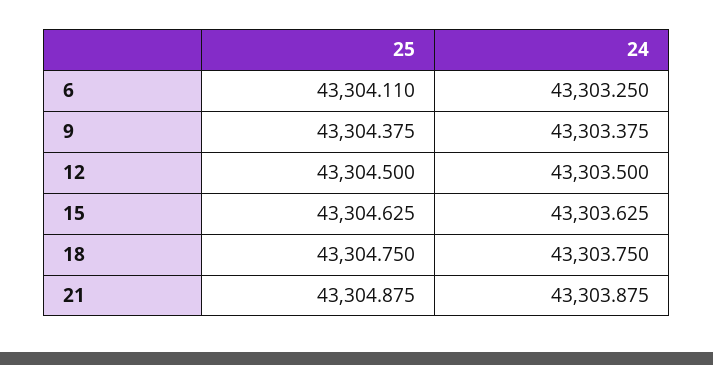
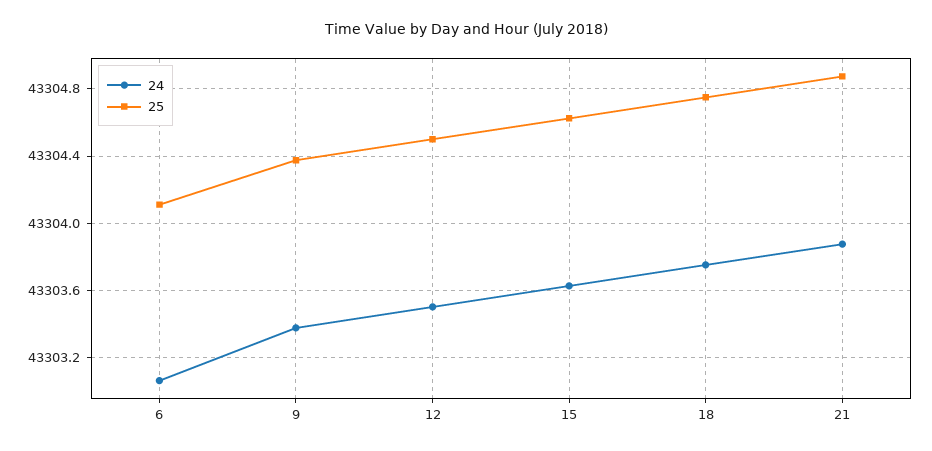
24, 6: 43303.25 -> 43303.05

